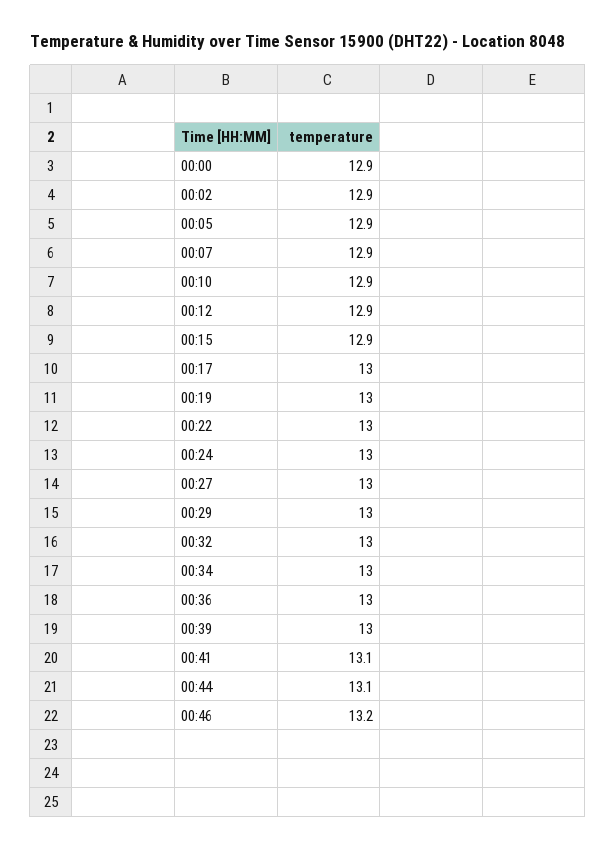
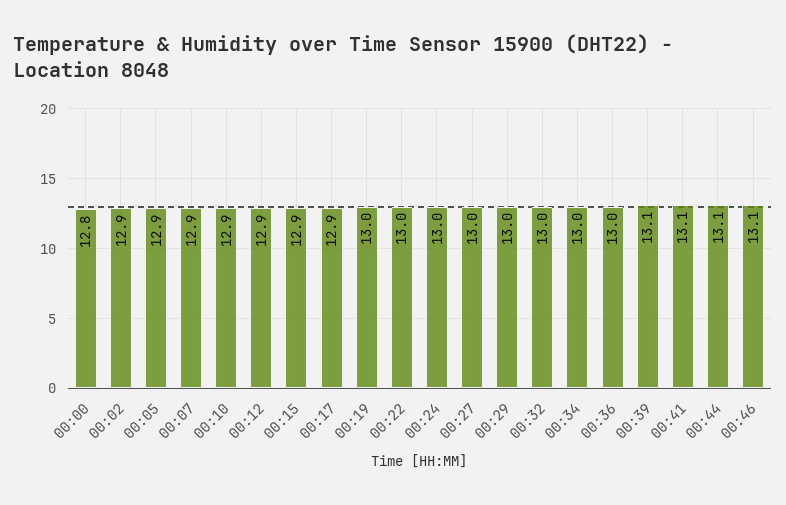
00:00: 12.9 -> 12.8
00:17: 13 -> 12.9
00:39: 13 -> 13.1
00:46: 13.2 -> 13.1

